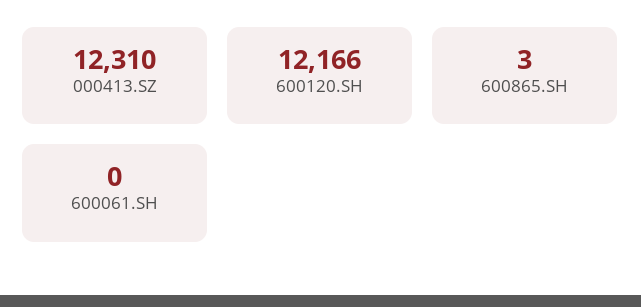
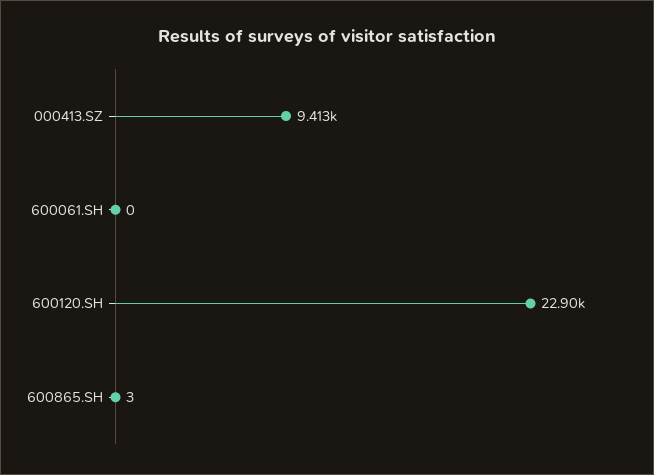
000413.SZ: 12310 -> 9413
600120.SH: 12166 -> 22900

